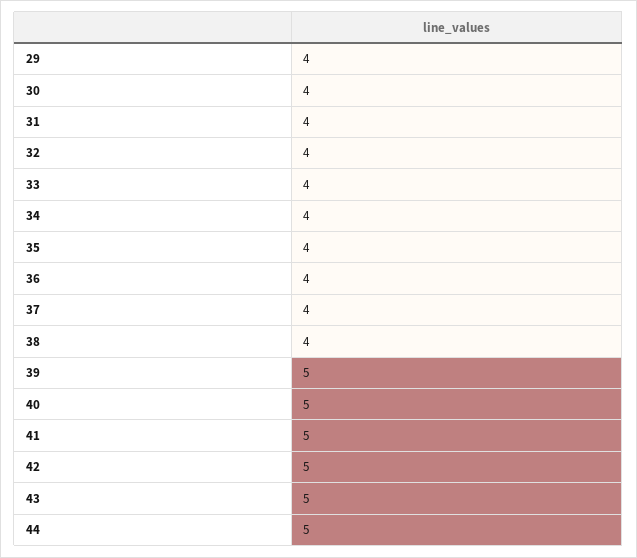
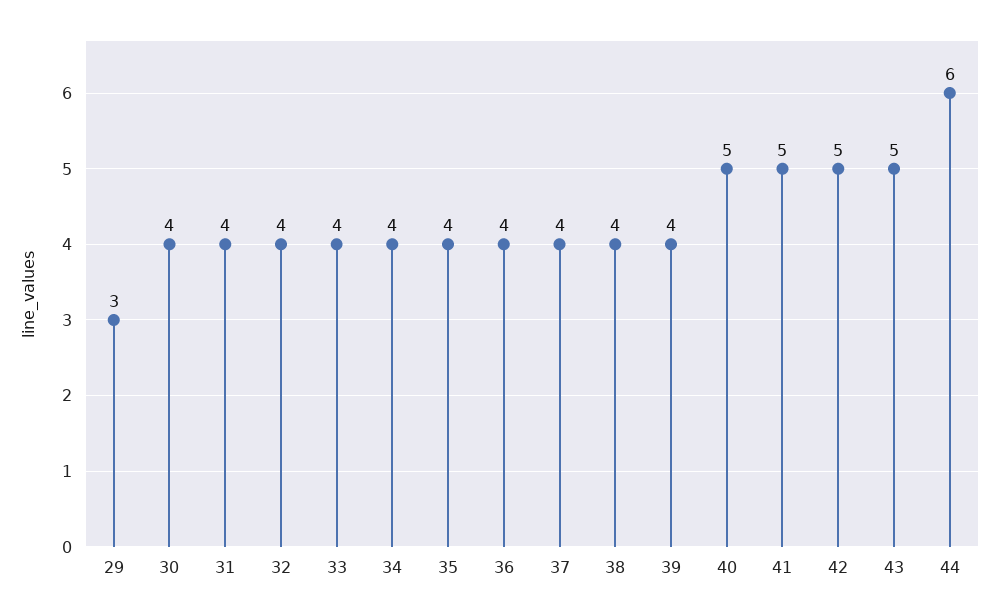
29: 4 -> 3
39: 5 -> 4
44: 5 -> 6

